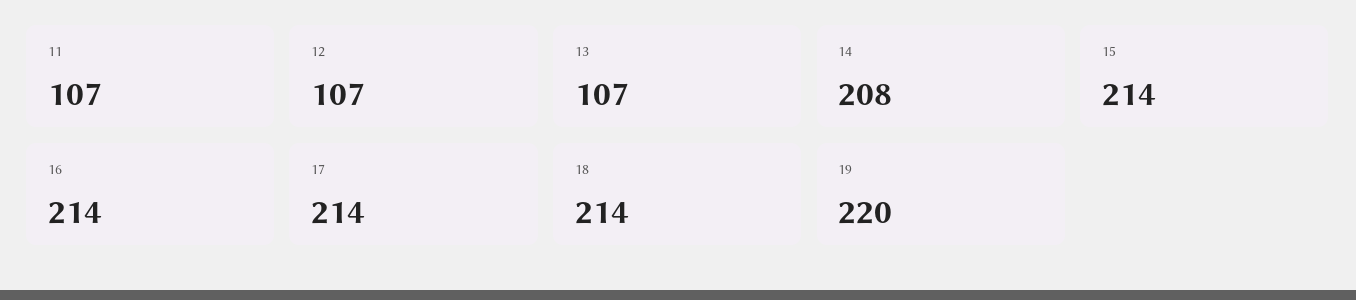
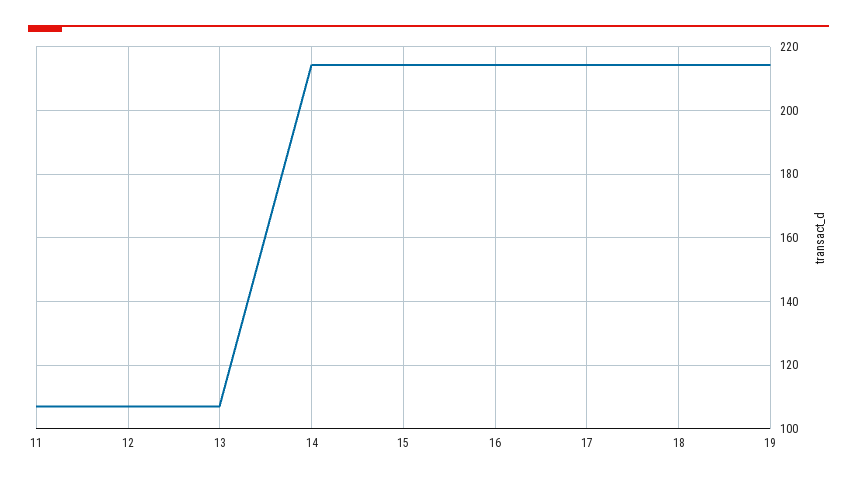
14: 208 -> 214
19: 220 -> 214

